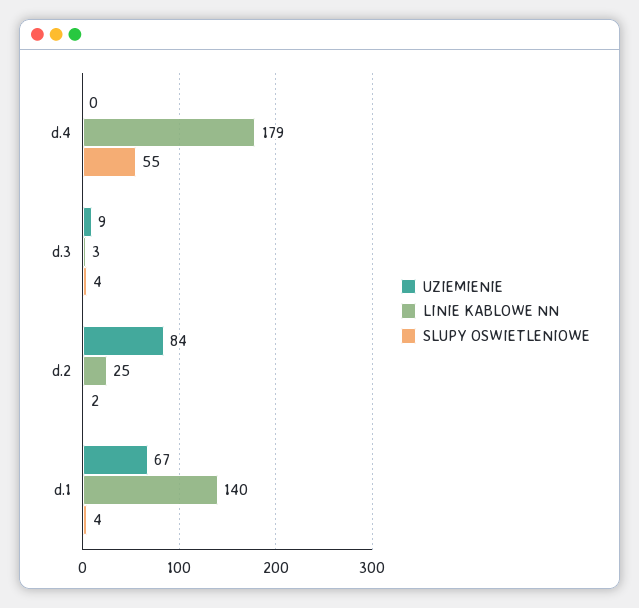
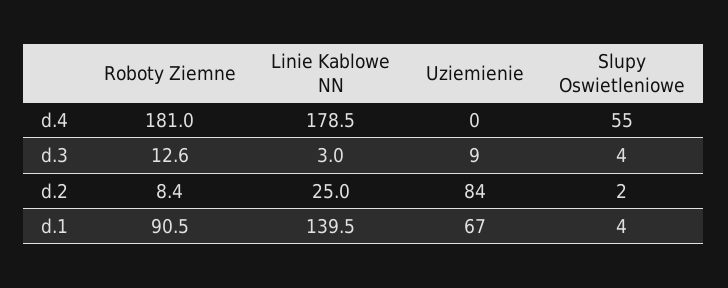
Roboty Ziemne, d.4: none -> 181
Roboty Ziemne, d.3: none -> 12.6
Roboty Ziemne, d.2: none -> 8.4
Roboty Ziemne, d.1: none -> 90.5

